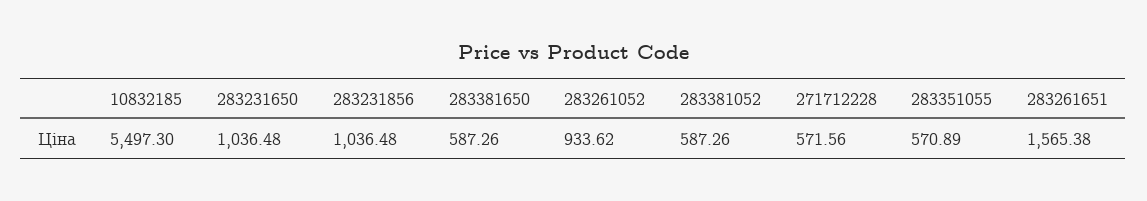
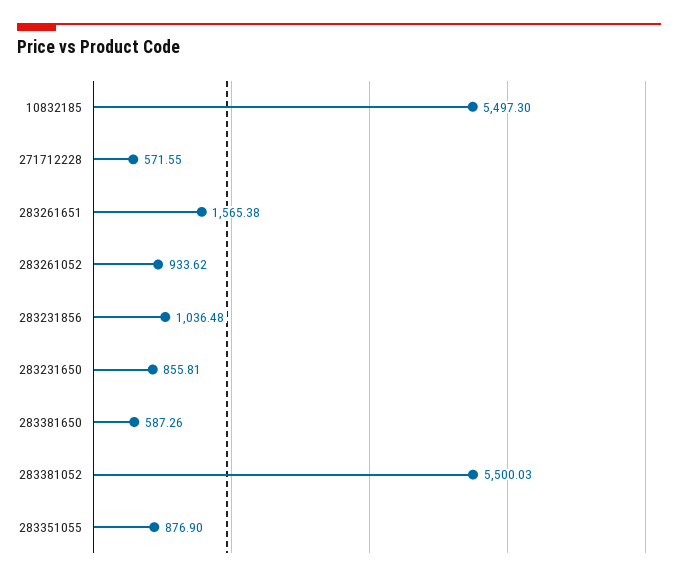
283231650: 1036.48 -> 855.81
283381052: 587.26 -> 5500.03
271712228: 571.56 -> 571.55
283351055: 570.89 -> 876.9

